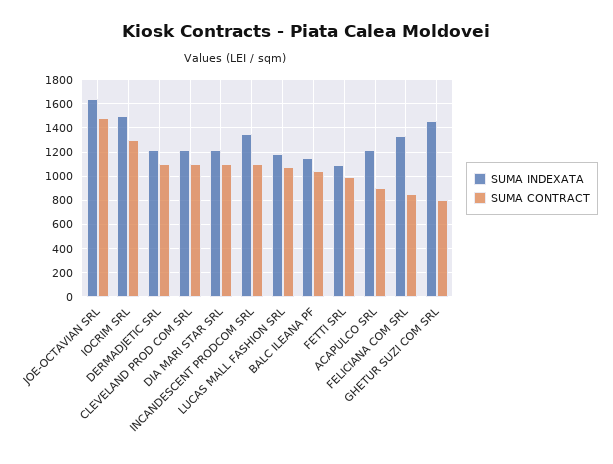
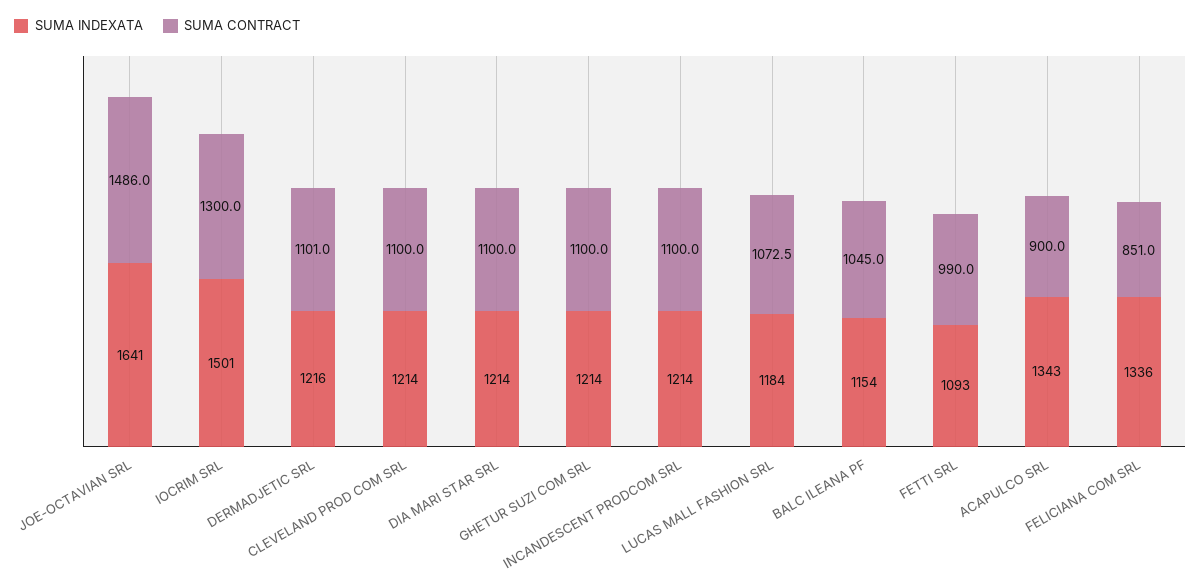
SUMA INDEXATA, INCANDESCENT PRODCOM SRL: 1350 -> 1214
SUMA INDEXATA, ACAPULCO SRL: 1200 -> 1343
SUMA INDEXATA, GHETUR SUZI COM SRL: 1450 -> 1214
SUMA CONTRACT, GHETUR SUZI COM SRL: 800 -> 1100

